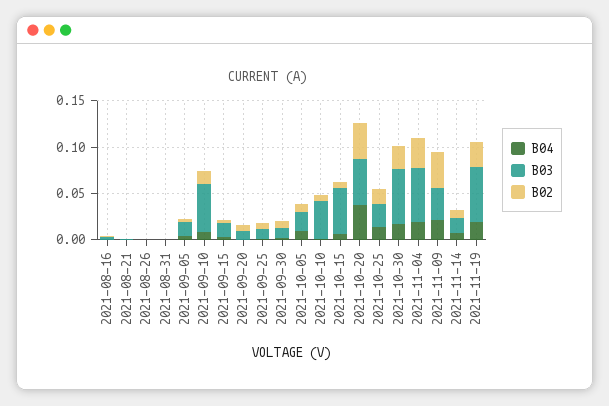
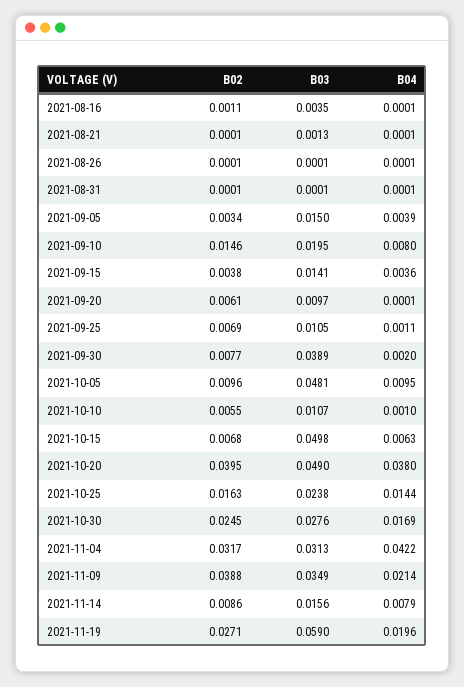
B03, 2021-09-10: 0.05 -> 0.0195
B03, 2021-09-30: 0.01 -> 0.0389
B03, 2021-10-05: 0.02 -> 0.0481
B03, 2021-10-10: 0.04 -> 0.0107
B03, 2021-10-30: 0.06 -> 0.0276
B04, 2021-11-04: 0.02 -> 0.0422
B03, 2021-11-04: 0.06 -> 0.0313

